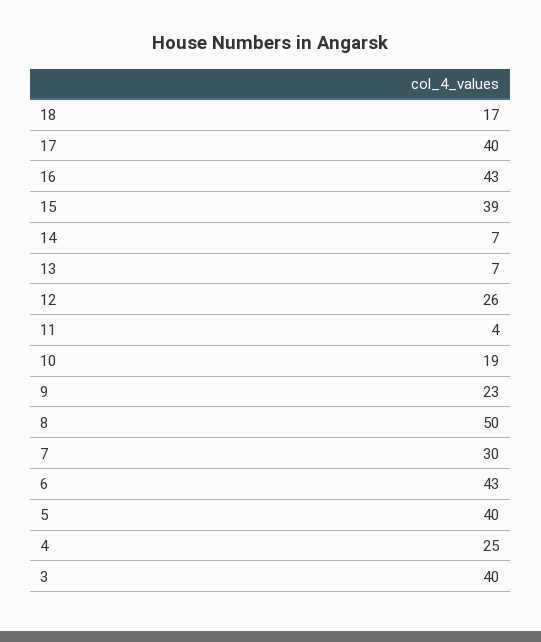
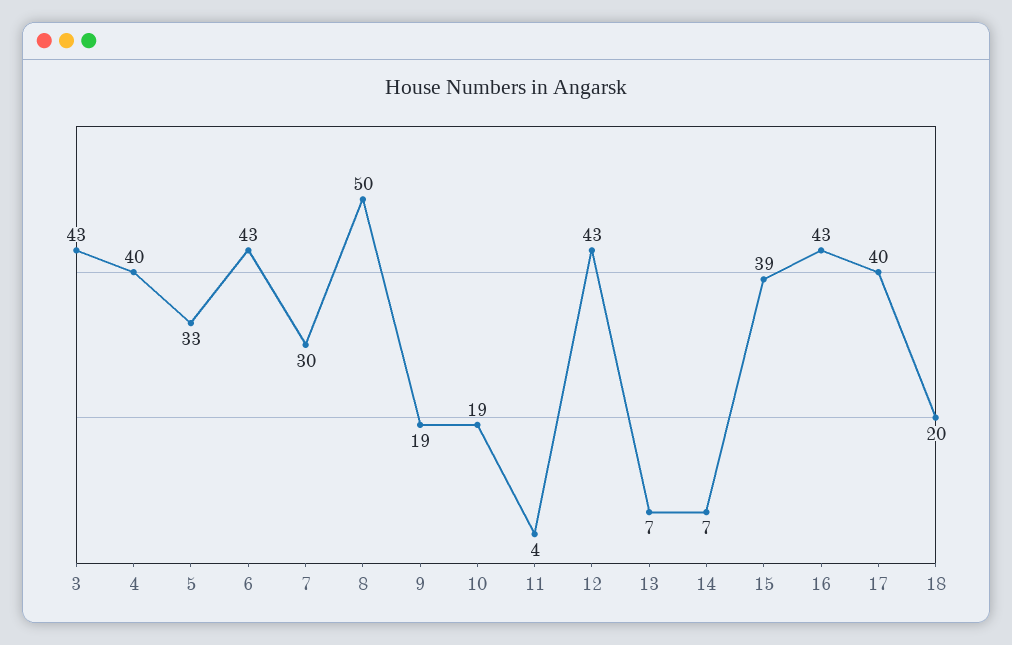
18: 17 -> 20
12: 26 -> 43
9: 23 -> 19
5: 40 -> 33
4: 25 -> 40
3: 40 -> 43

